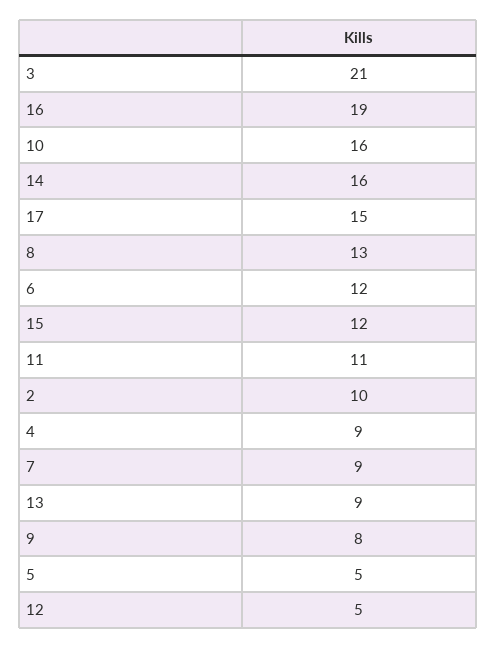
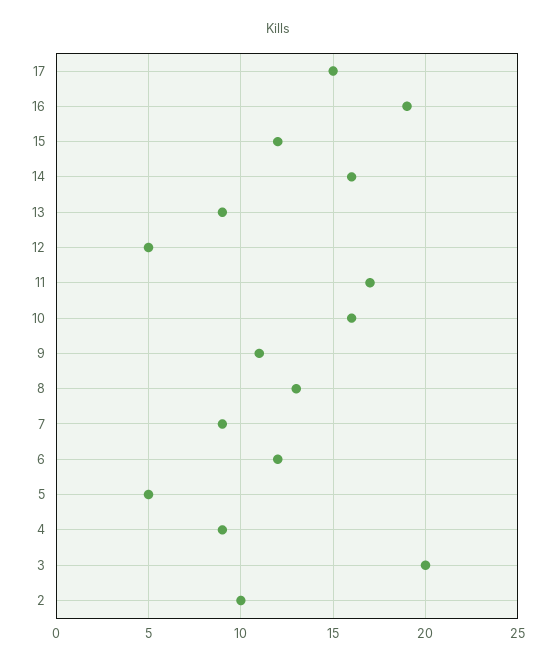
3: 21 -> 20
11: 11 -> 17
9: 8 -> 11

